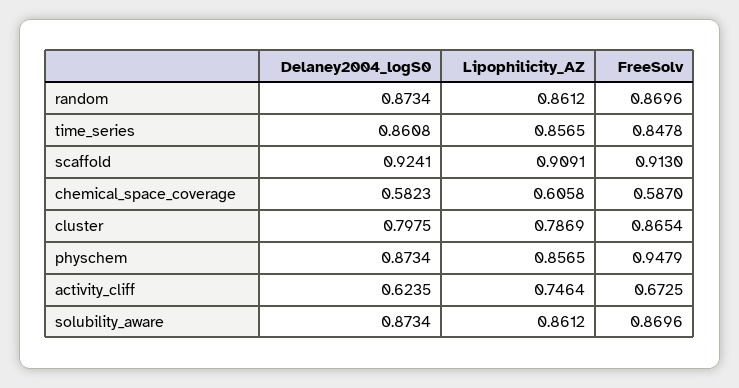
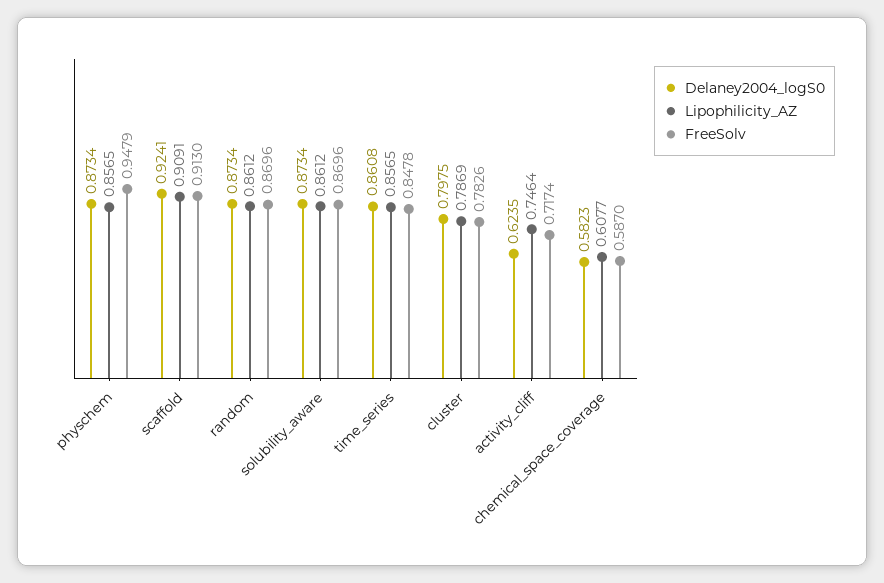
Lipophilicity_AZ, chemical_space_coverage: 0.6058 -> 0.6077
FreeSolv, cluster: 0.8654 -> 0.7826
FreeSolv, activity_cliff: 0.6725 -> 0.7174

